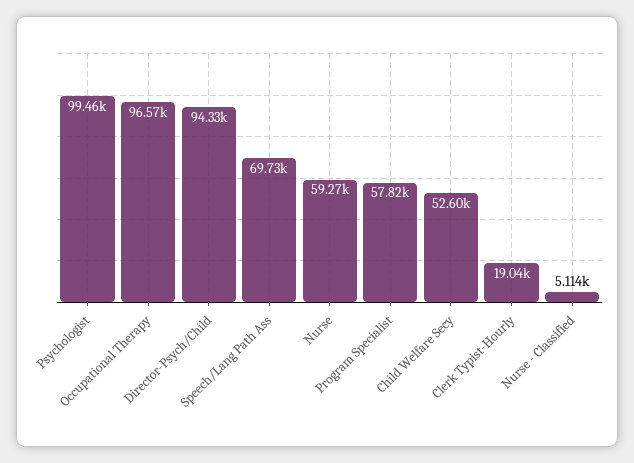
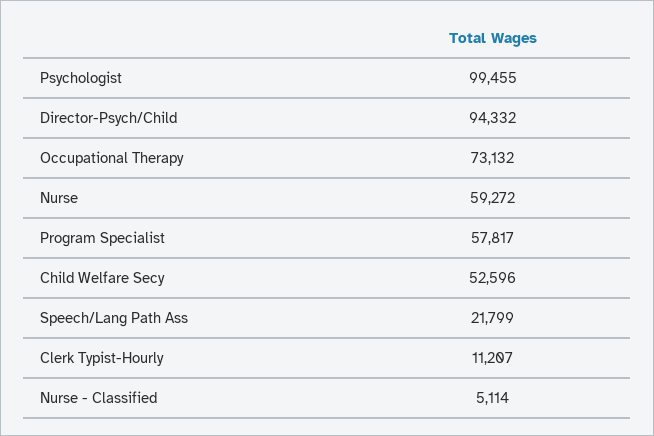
Occupational Therapy: 96570 -> 73132
Speech/Lang Path Ass: 69730 -> 21799
Clerk Typist-Hourly: 19040 -> 11207

